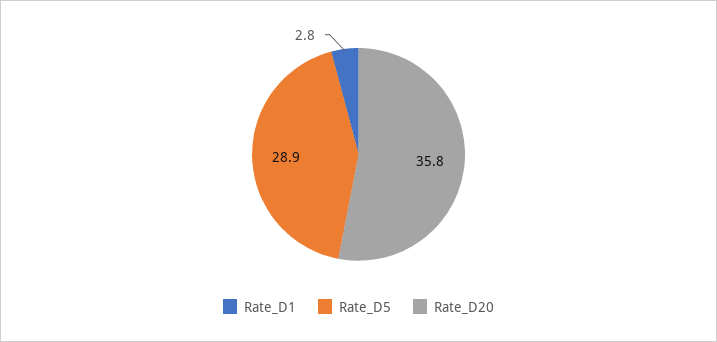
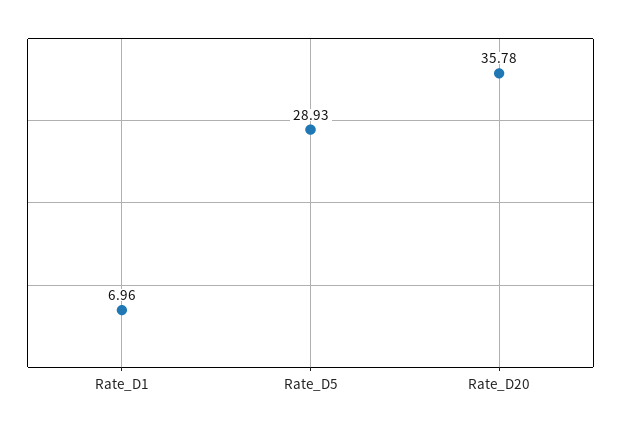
Rate_D1: 2.8 -> 6.96

